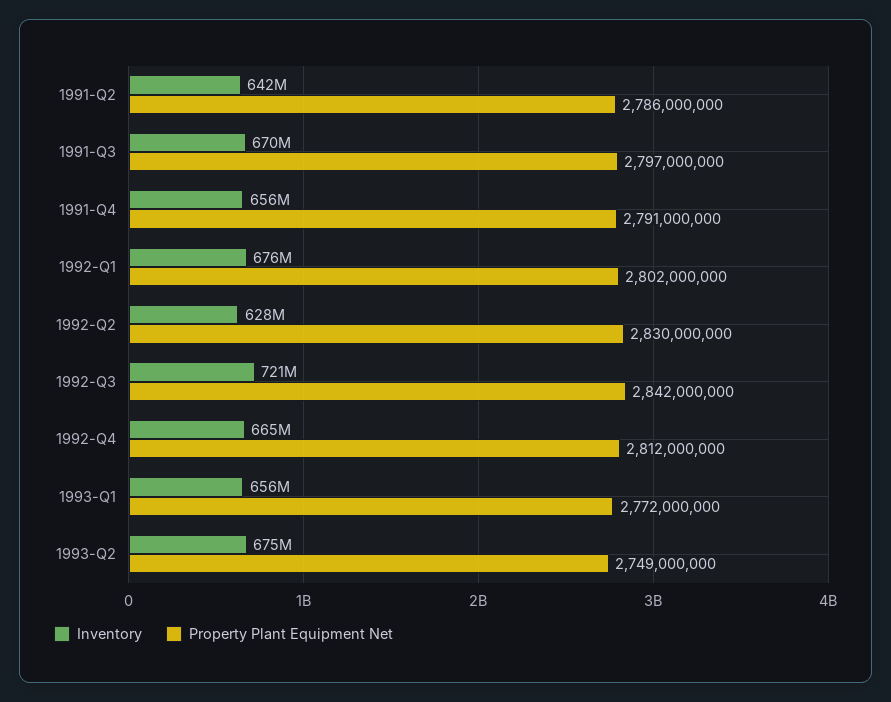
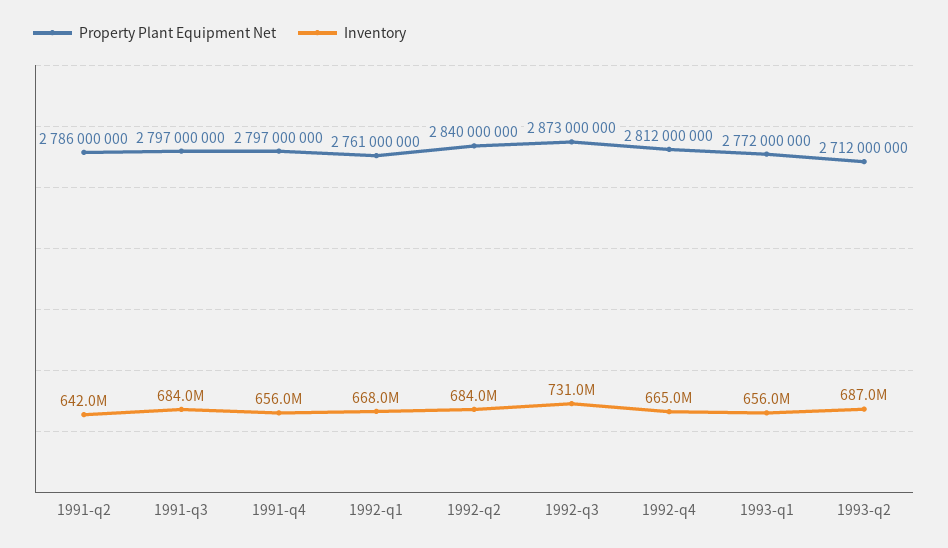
Inventory, 1991-Q3: 670000000 -> 684000000
Property Plant Equipment Net, 1991-Q4: 2791000000 -> 2797000000
Inventory, 1992-Q1: 676000000 -> 668000000
Property Plant Equipment Net, 1992-Q1: 2802000000 -> 2761000000
Inventory, 1992-Q2: 628000000 -> 684000000
Property Plant Equipment Net, 1992-Q2: 2830000000 -> 2840000000
Inventory, 1992-Q3: 721000000 -> 731000000
Property Plant Equipment Net, 1992-Q3: 2842000000 -> 2873000000
Inventory, 1993-Q2: 675000000 -> 687000000
Property Plant Equipment Net, 1993-Q2: 2749000000 -> 2712000000

